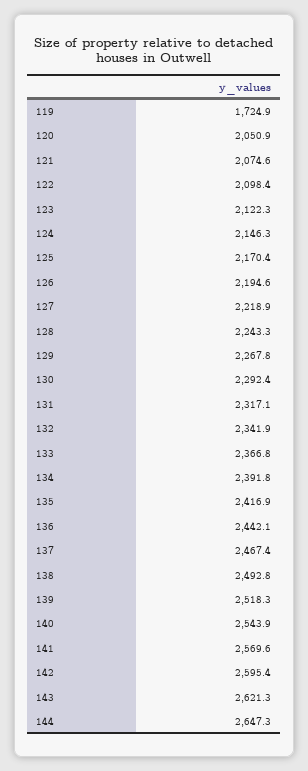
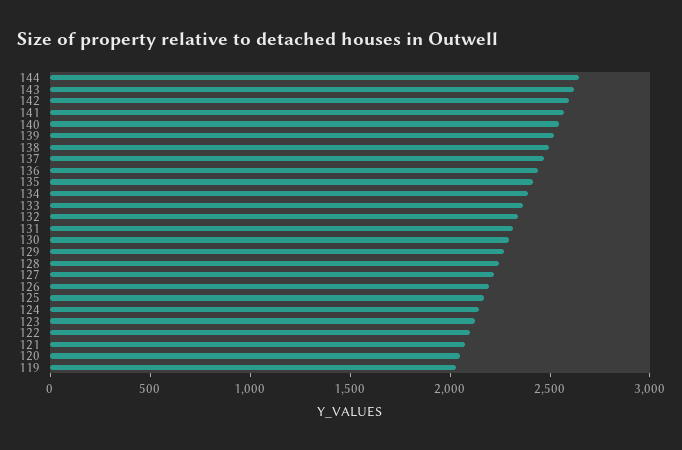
119: 1724.9 -> 2000

